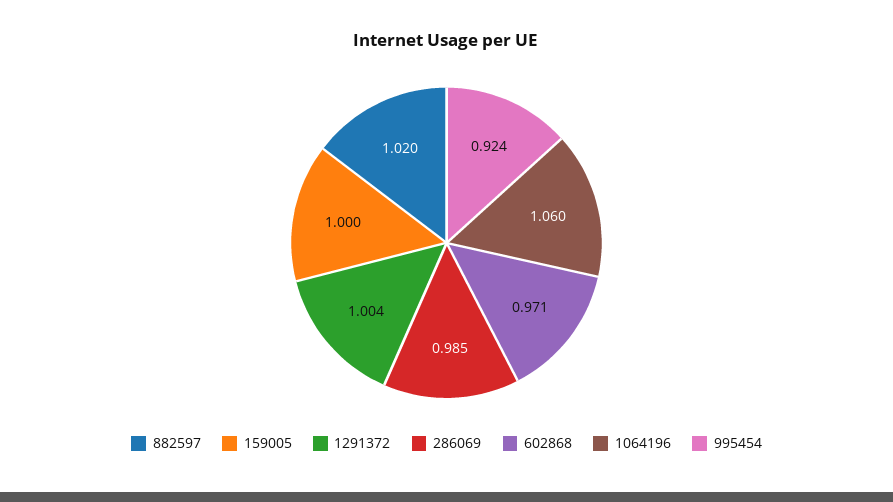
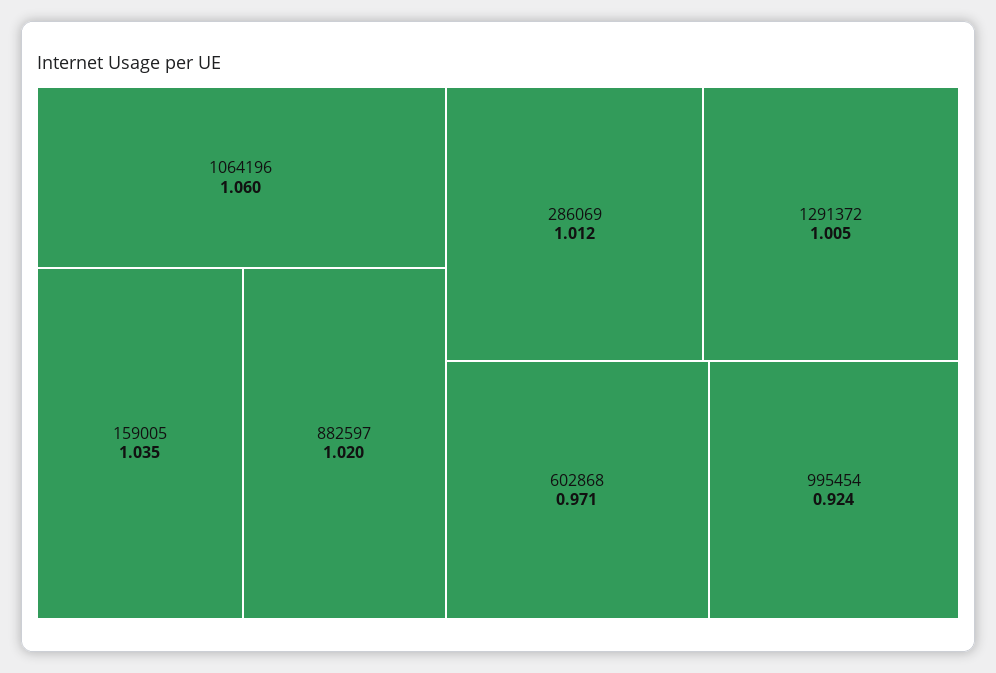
159005: 1 -> 1.035
1291372: 1.004 -> 1.005
286069: 0.985 -> 1.012

